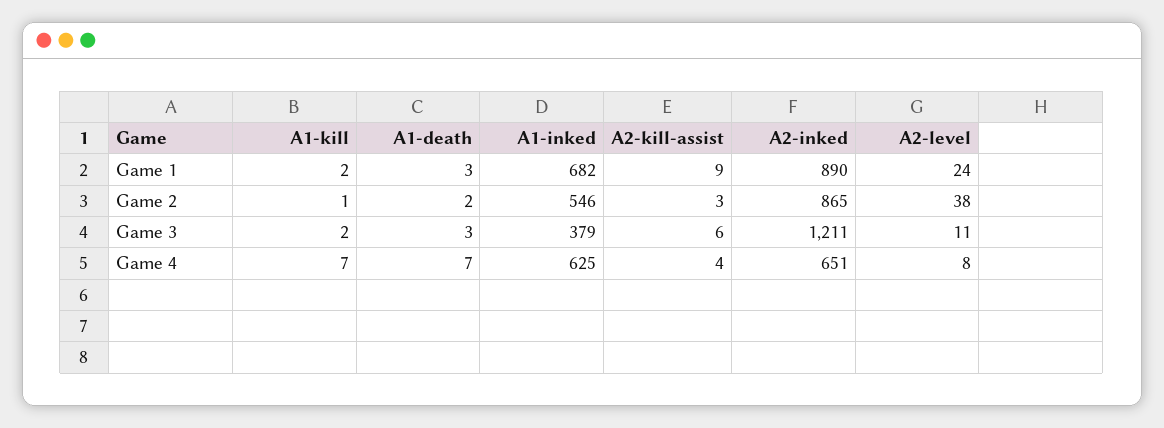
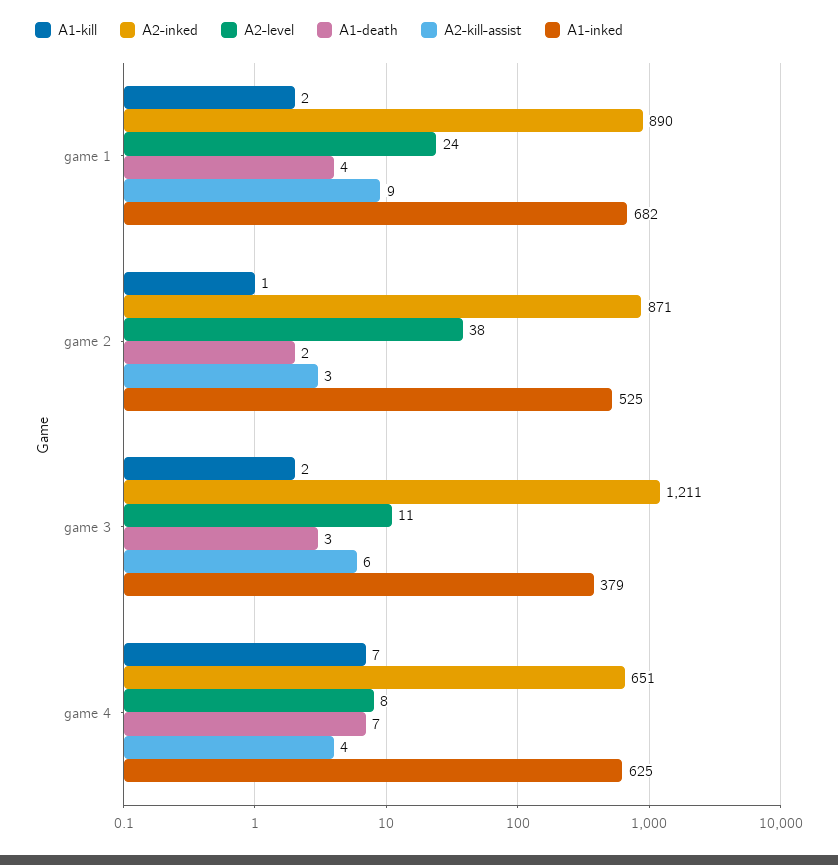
A1-death, Game 1: 3 -> 4
A1-inked, Game 2: 546 -> 525
A2-inked, Game 2: 865 -> 871

